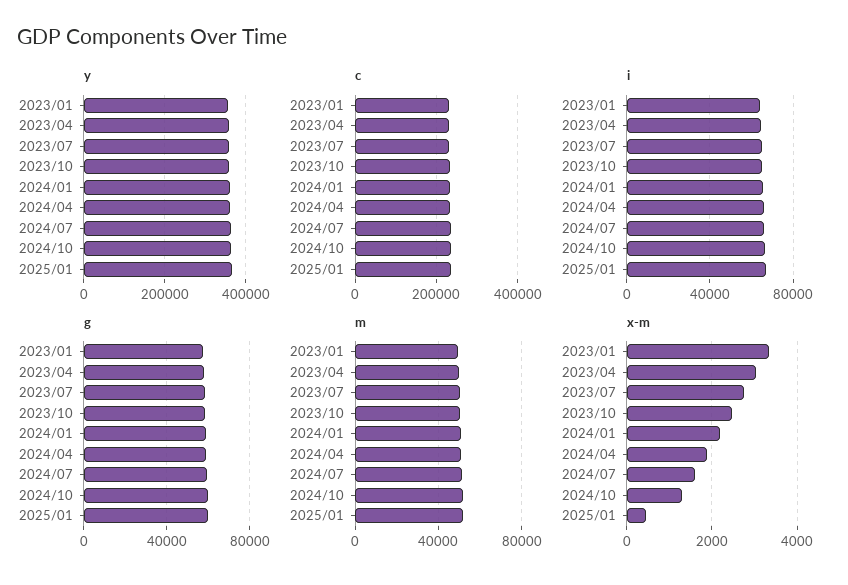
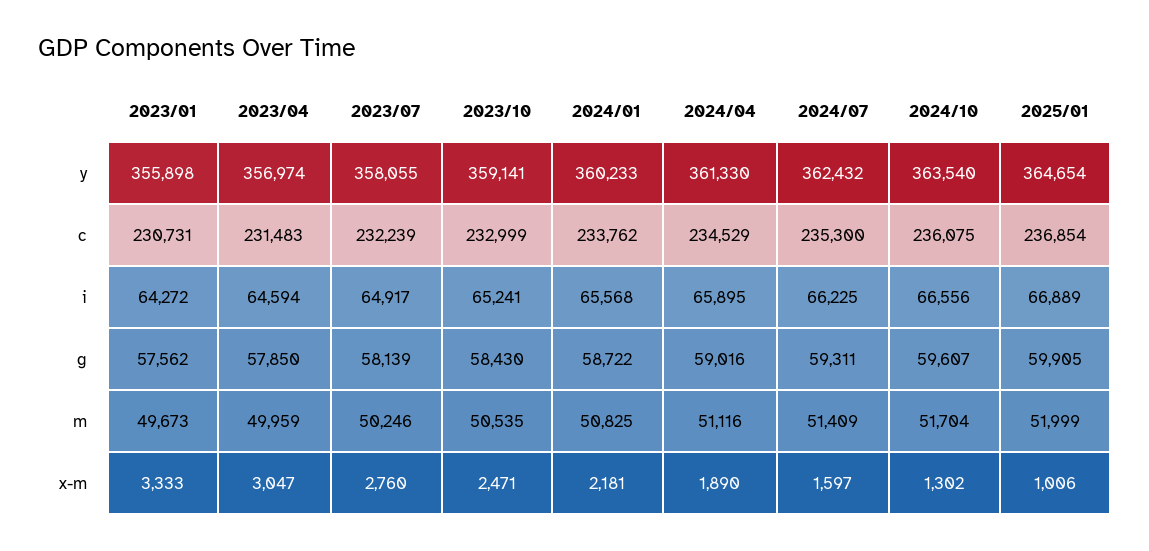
x-m, 2025/01: 400 -> 1006

